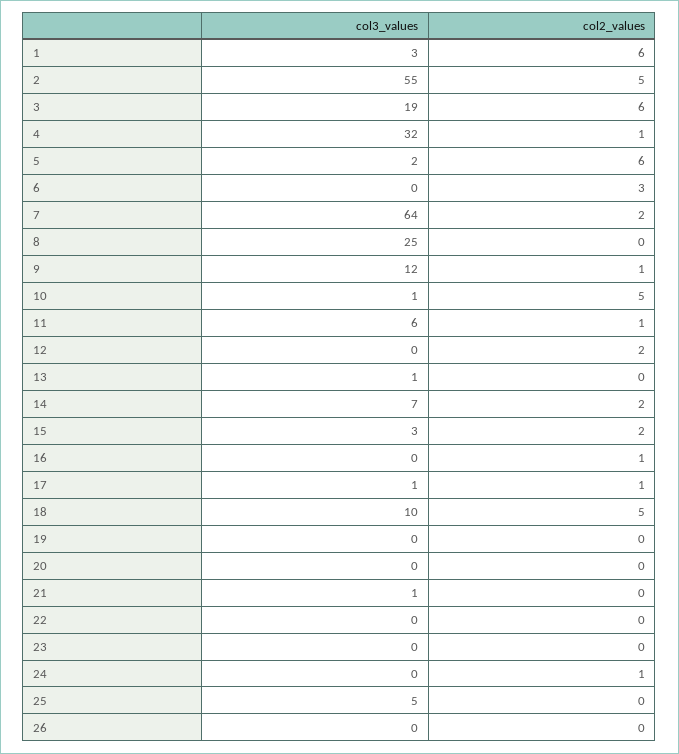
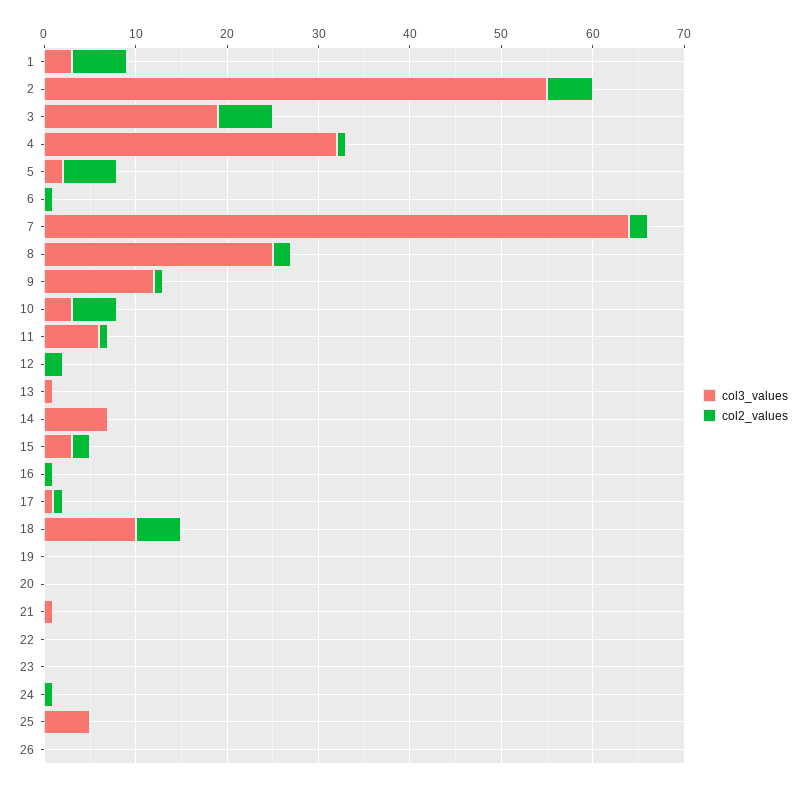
col2_values, 6: 3 -> 1
col2_values, 8: 0 -> 2
col3_values, 10: 1 -> 3
col2_values, 14: 2 -> 0

